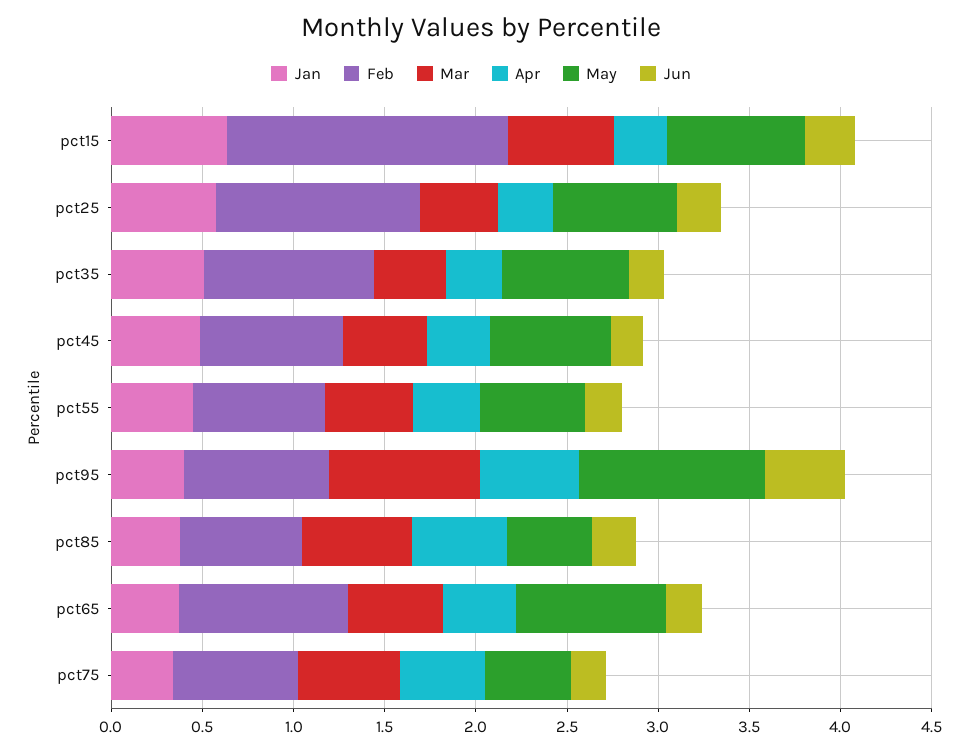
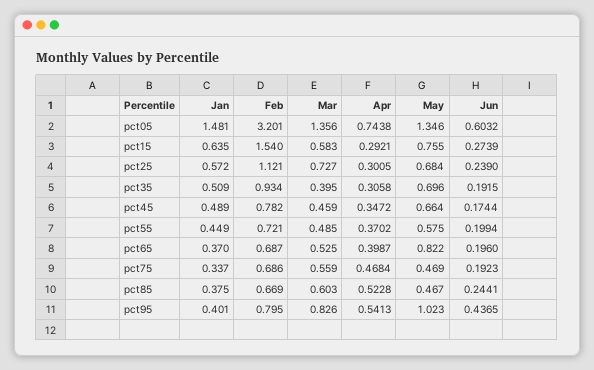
Mar, pct25: 0.4 -> 0.727
Feb, pct65: 0.9 -> 0.687
Jan, pct05: none -> 1.481
Feb, pct05: none -> 3.201
Mar, pct05: none -> 1.356
Apr, pct05: none -> 0.7438
May, pct05: none -> 1.346
Jun, pct05: none -> 0.6032

